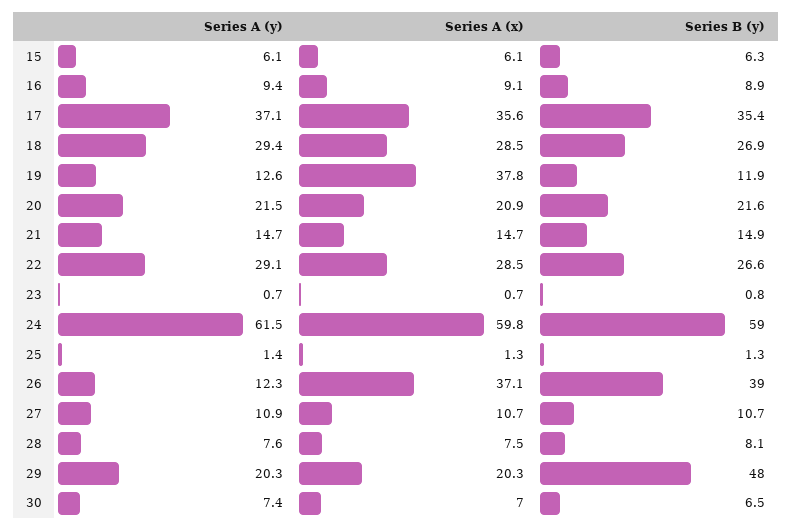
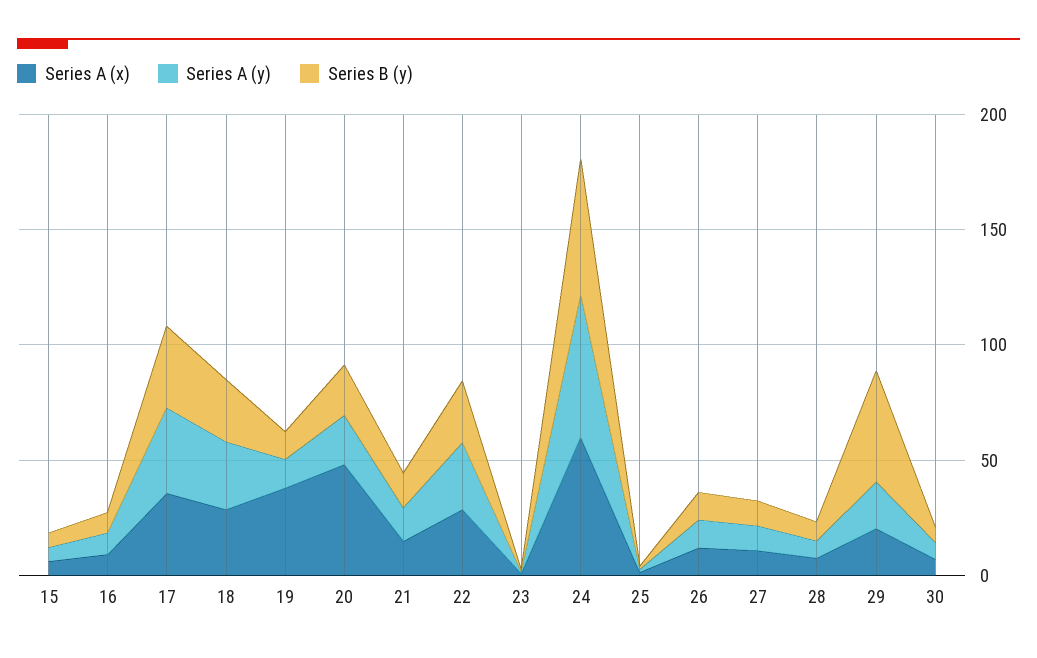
Series A (x), 20: 20.9 -> 50
Series A (x), 26: 37.1 -> 10
Series B (y), 26: 39 -> 10

